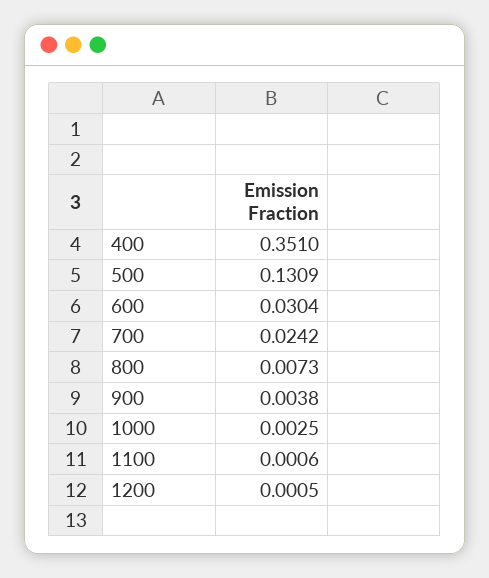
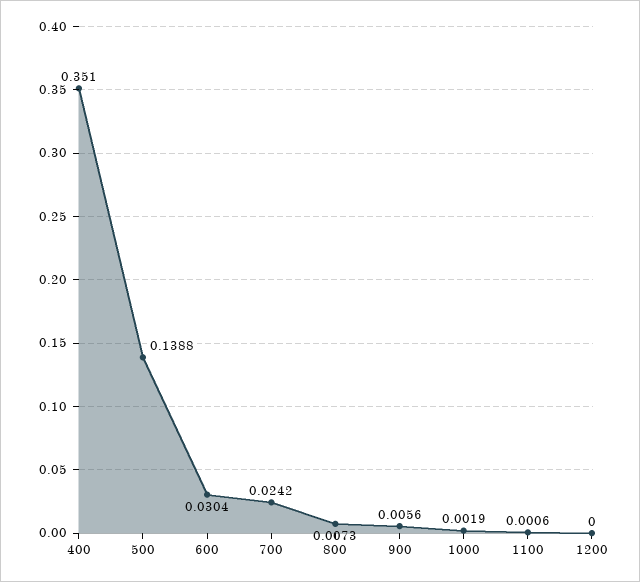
500: 0.1309 -> 0.1388
900: 0.0038 -> 0.0056
1000: 0.0025 -> 0.0019
1200: 0.0005 -> 0

